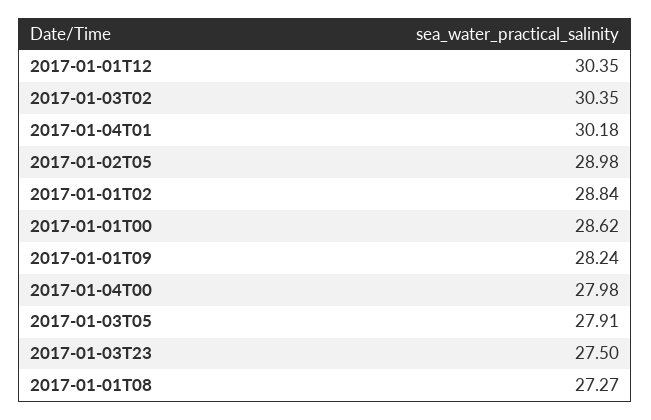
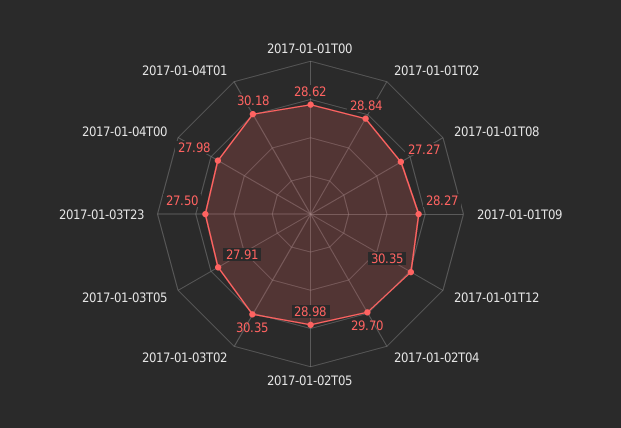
2017-01-01T09: 28.24 -> 28.27
2017-01-02T04: none -> 29.7

